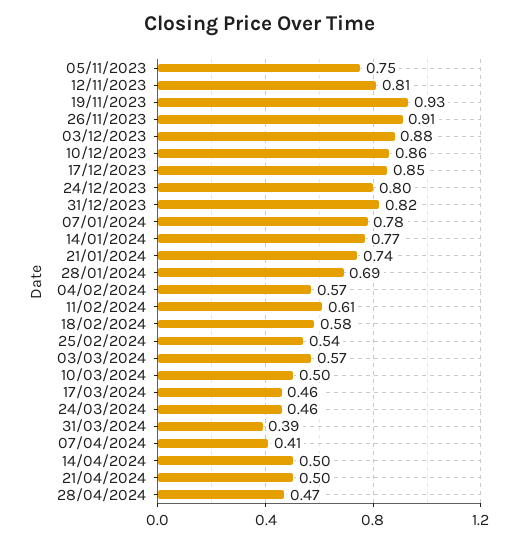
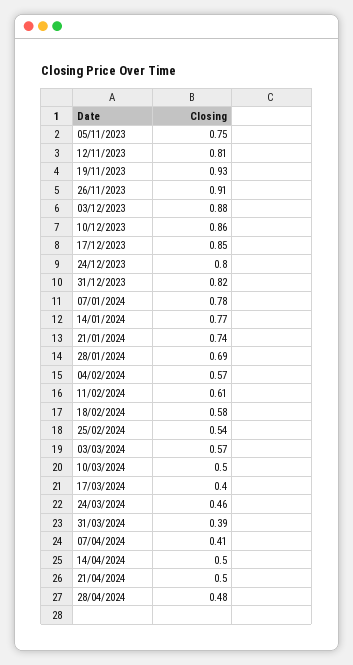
17/03/2024: 0.46 -> 0.4
28/04/2024: 0.47 -> 0.48

